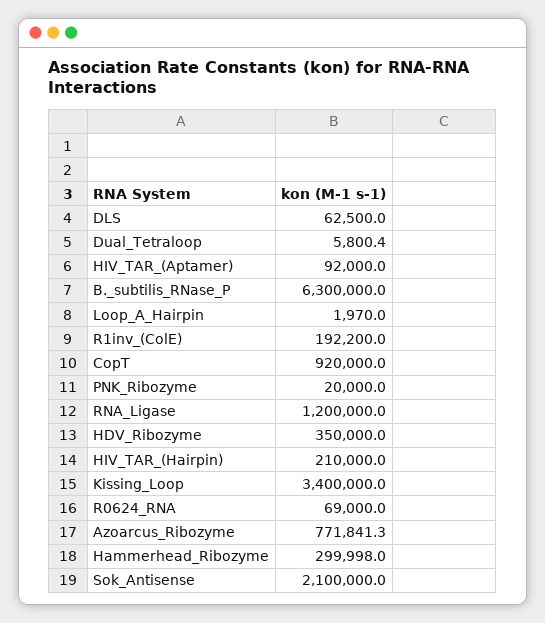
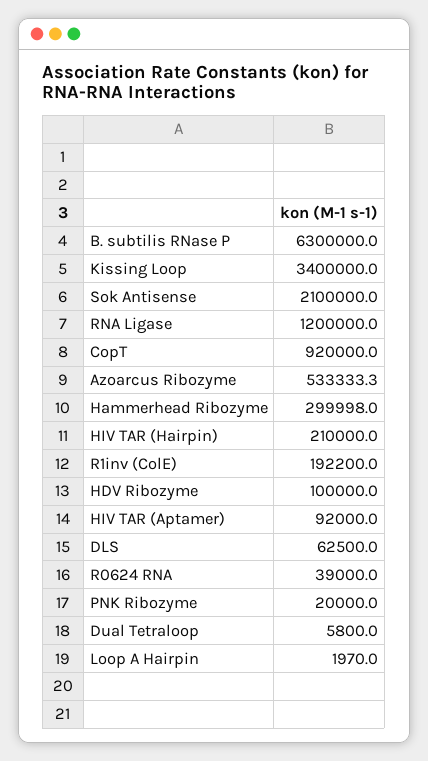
Dual_Tetraloop: 5800.4 -> 5800
HDV_Ribozyme: 350000 -> 100000
R0624_RNA: 69000 -> 39000
Azoarcus_Ribozyme: 771841.3 -> 533333.3

